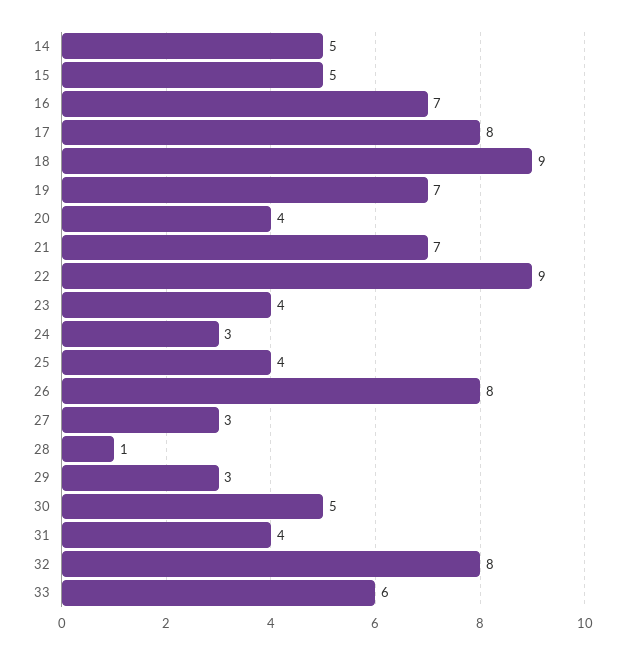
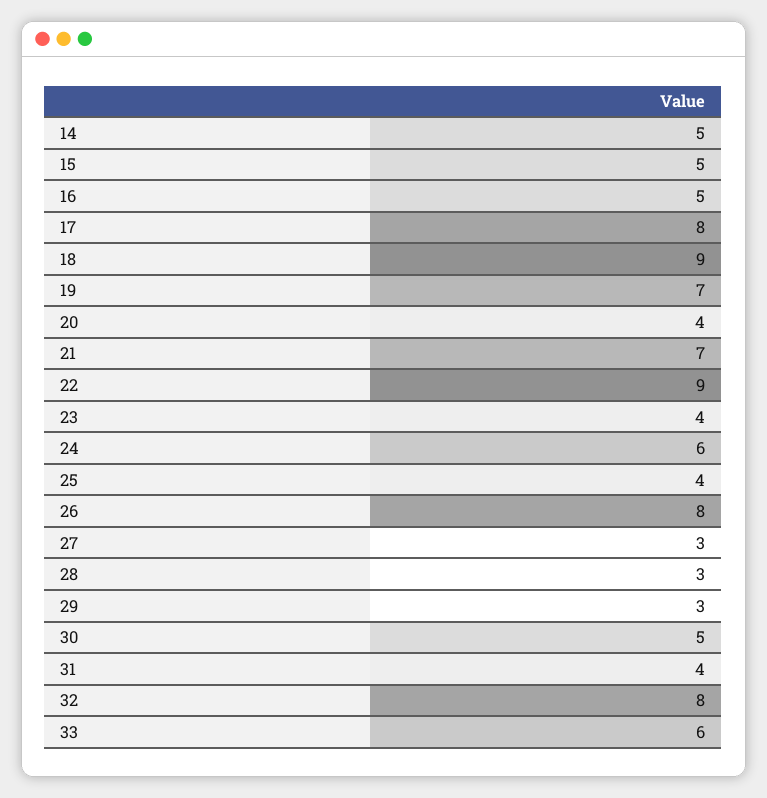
16: 7 -> 5
24: 3 -> 6
28: 1 -> 3

